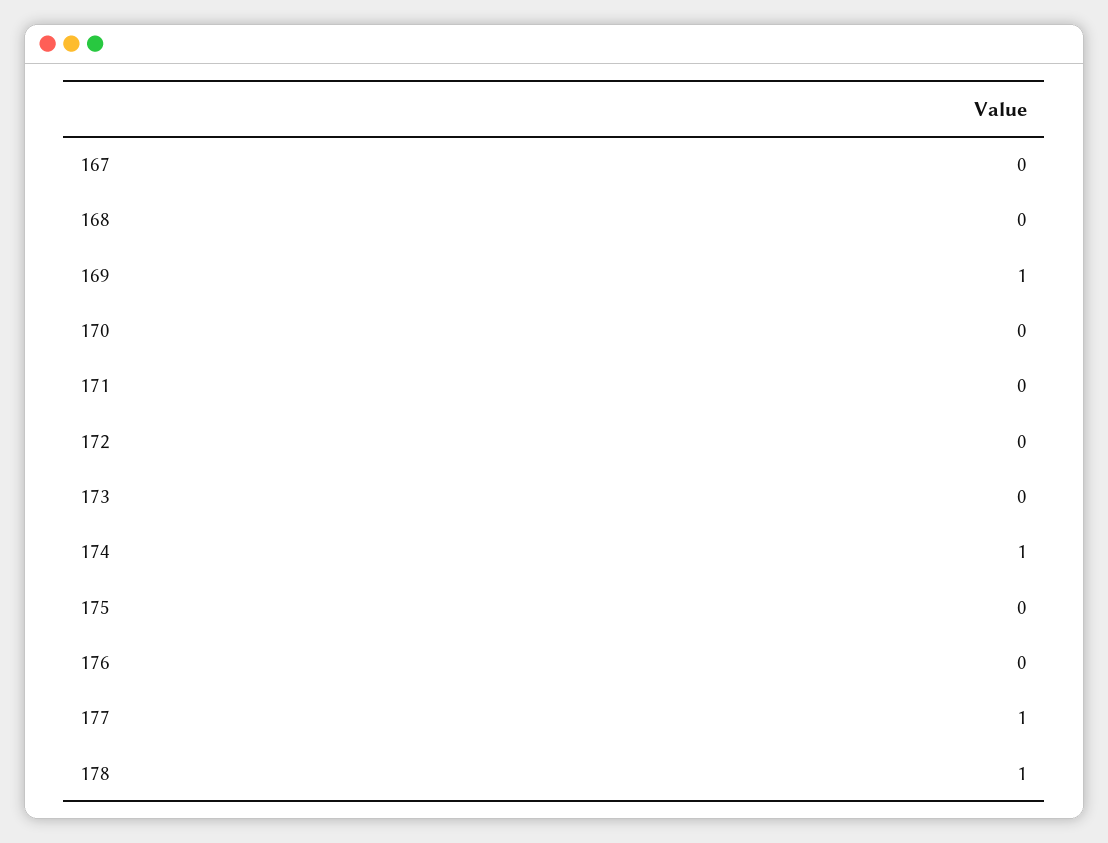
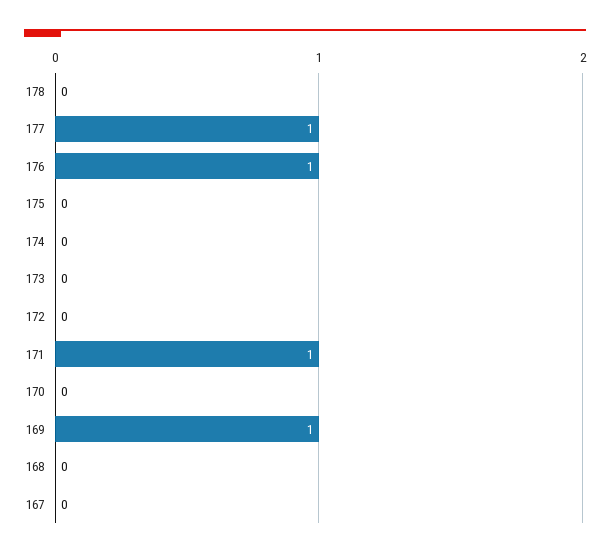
171: 0 -> 1
174: 1 -> 0
176: 0 -> 1
178: 1 -> 0

